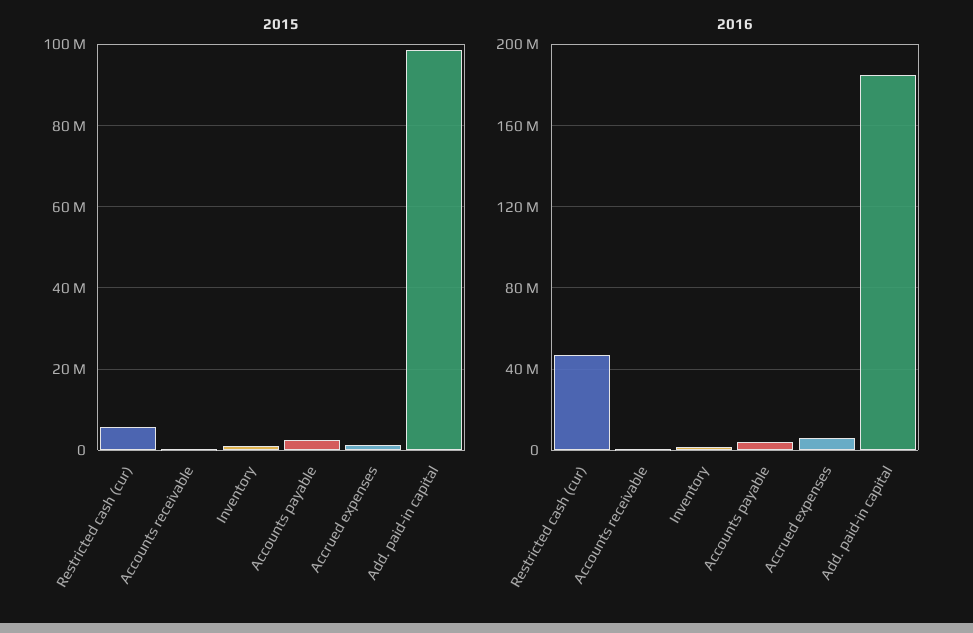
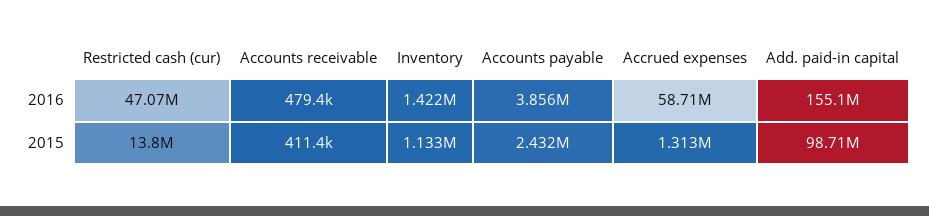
2015, Restricted cash (cur): 6000000 -> 13800000
2016, Accrued expenses: 5000000 -> 58710000
2016, Add. paid-in capital: 185000000 -> 155100000

